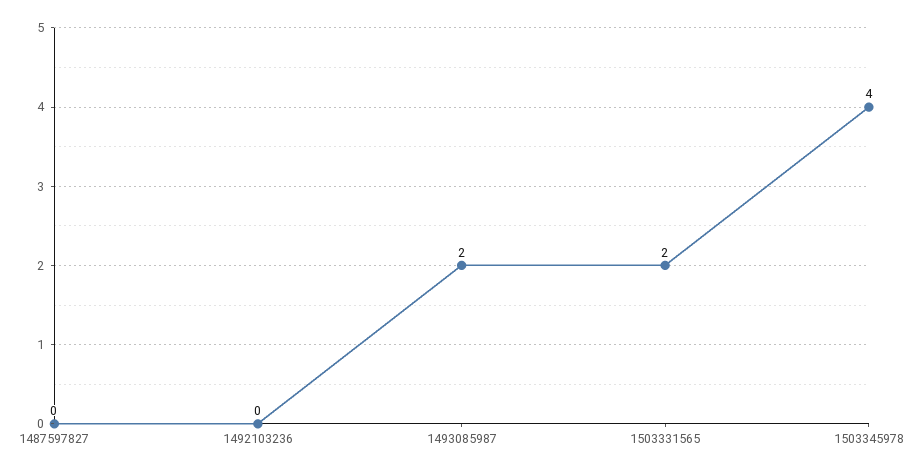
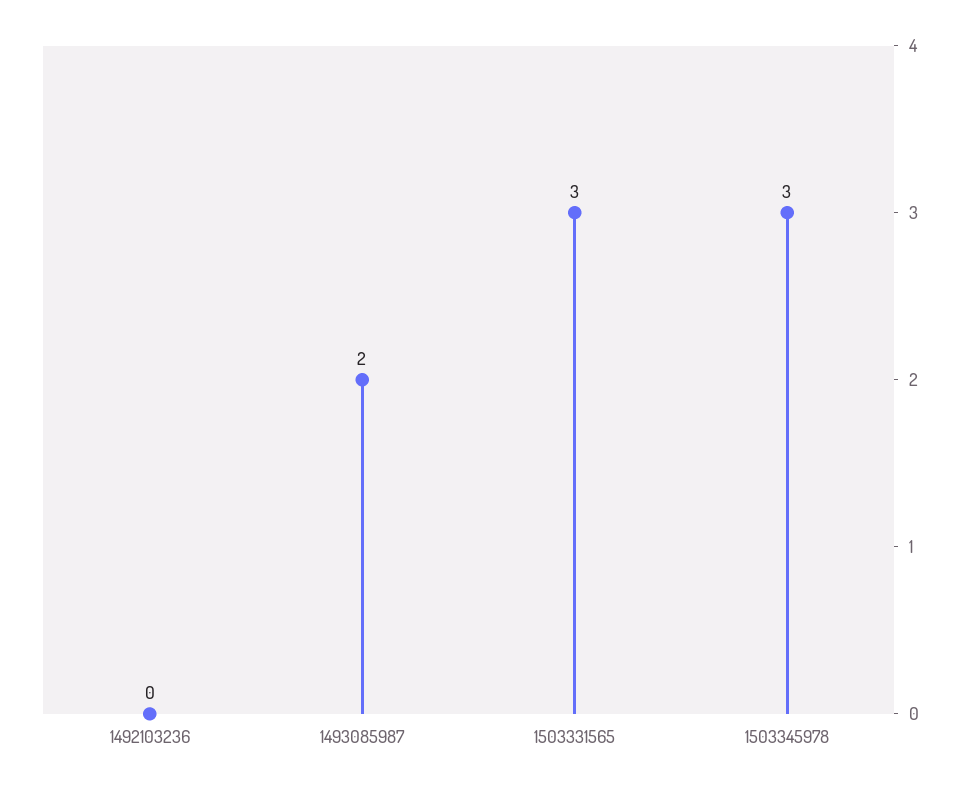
1487597827: 0 -> none
1503331565: 2 -> 3
1503345978: 4 -> 3

